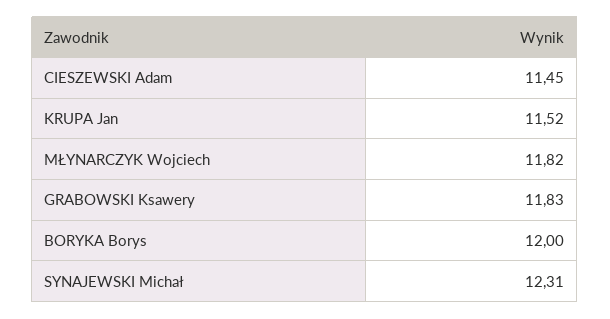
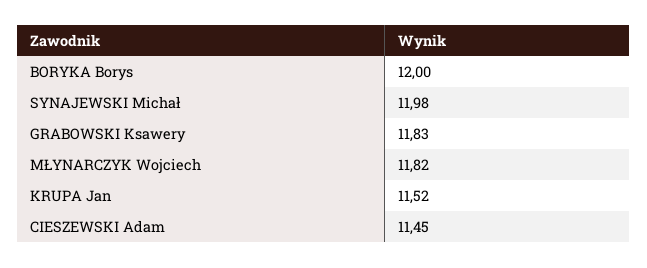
SYNAJEWSKI Michał: 12.31 -> 11.98

